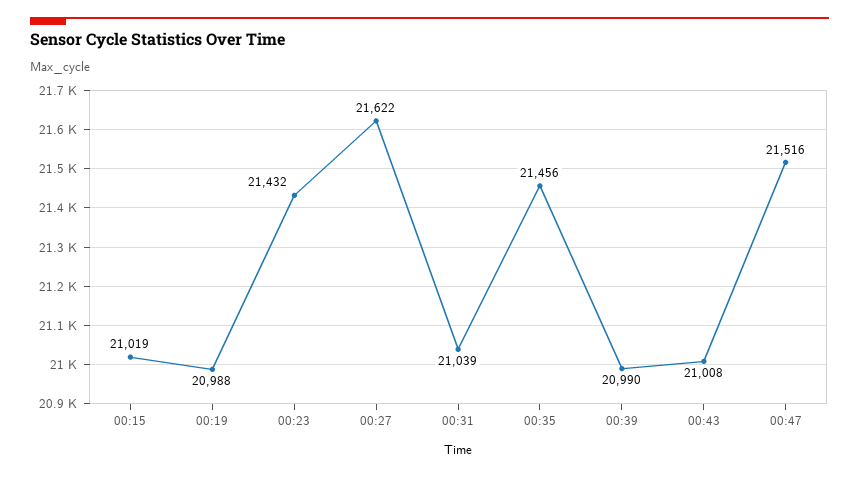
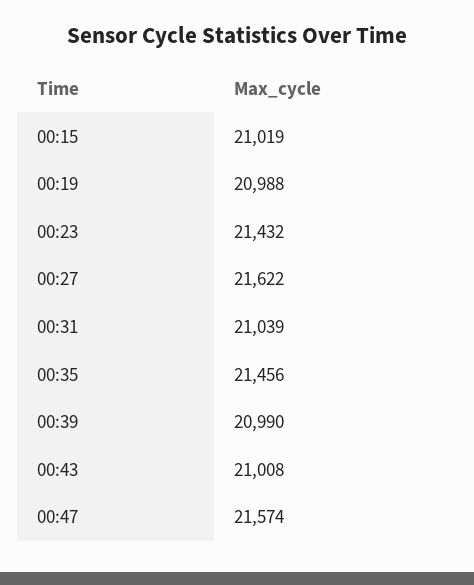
00:47: 21516 -> 21574

